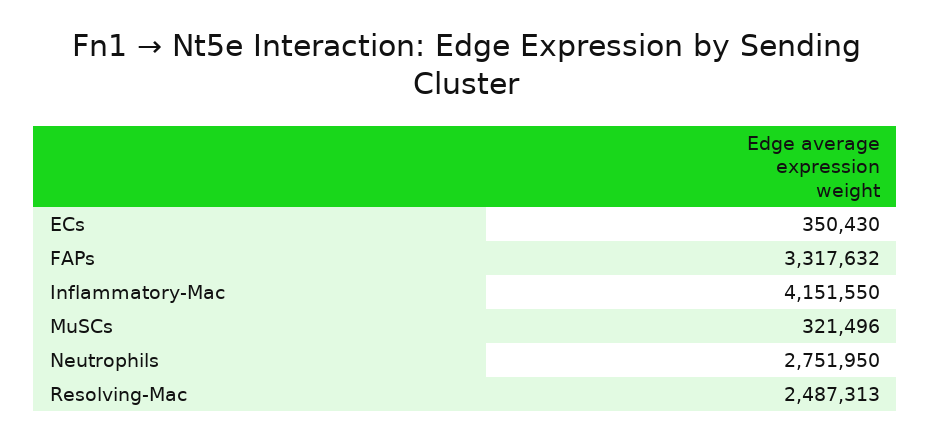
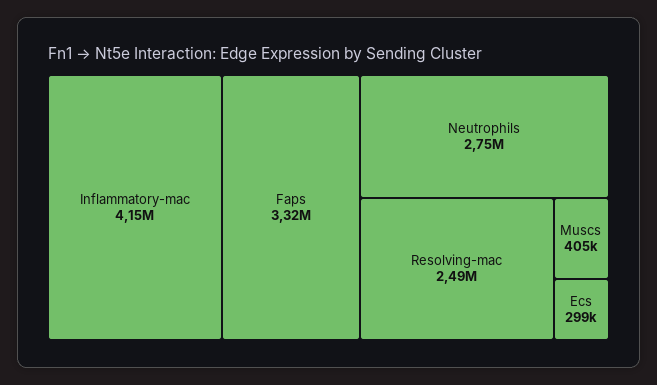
ECs: 350430 -> 299000
MuSCs: 321496 -> 405000

